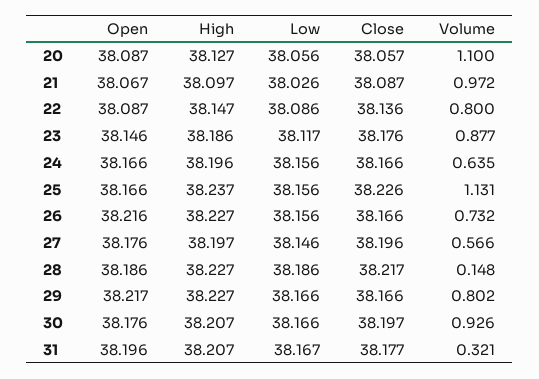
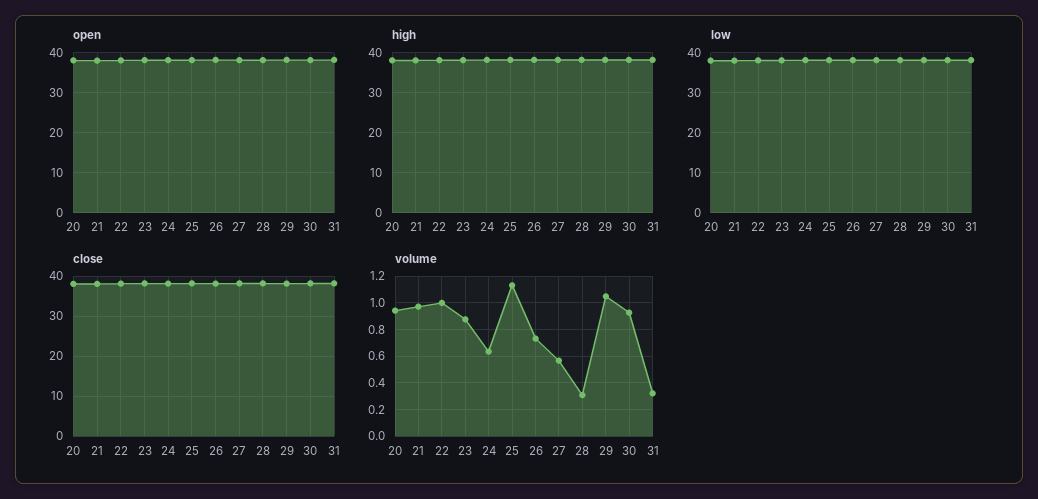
Volume, 20: 1.1 -> 0.95
Volume, 22: 0.8 -> 1
Volume, 28: 0.148 -> 0.3
Volume, 29: 0.802 -> 1.05

